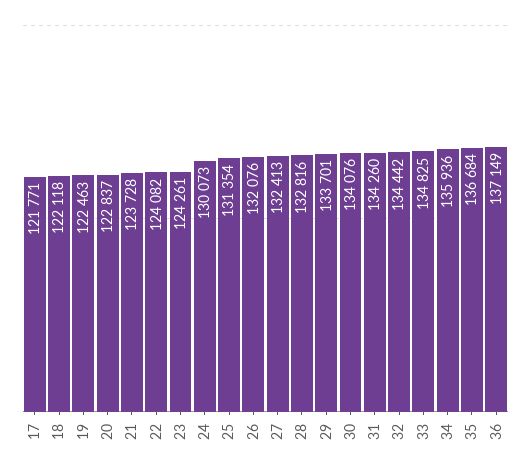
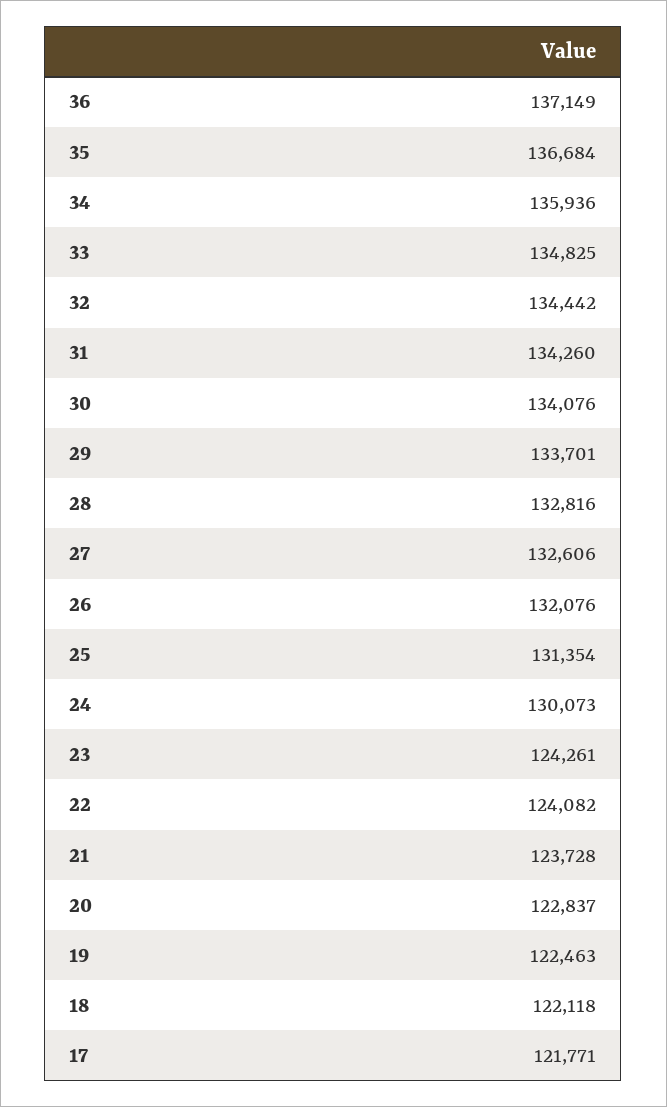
27: 132413 -> 132606

